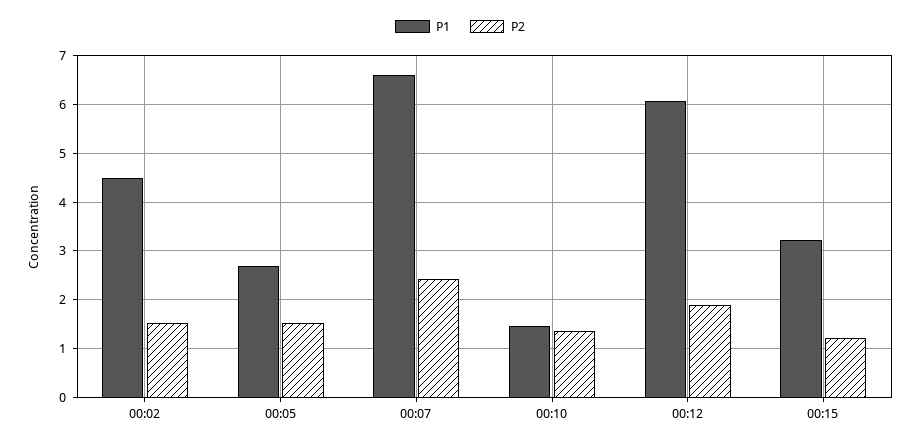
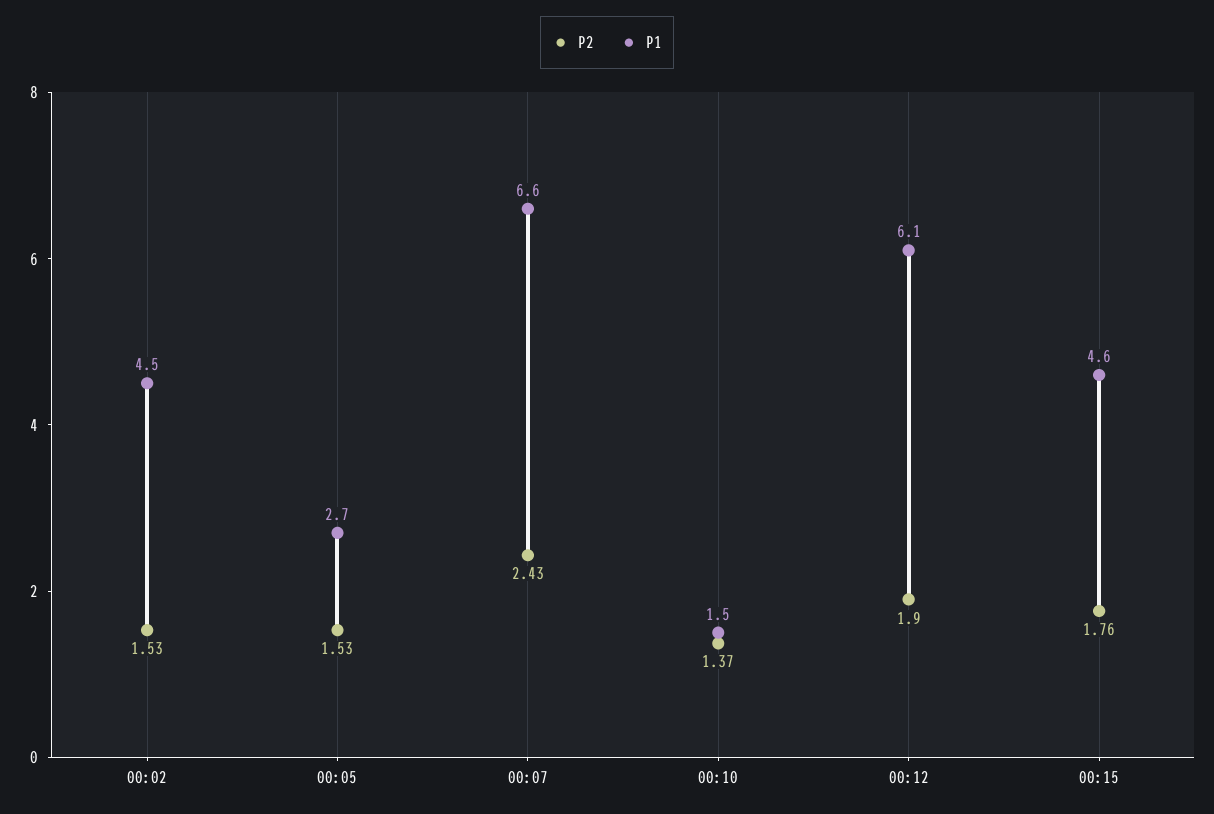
P1, 00:15: 3.2 -> 4.6
P2, 00:15: 1.2 -> 1.76

